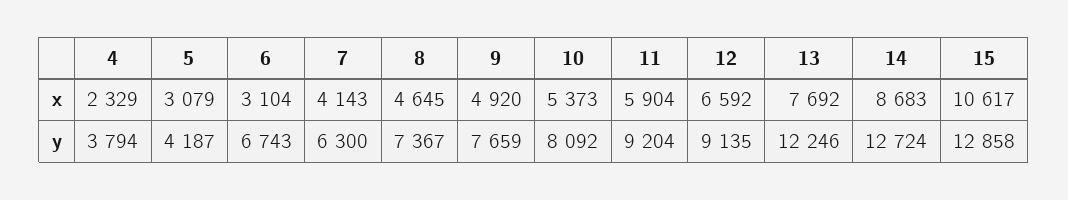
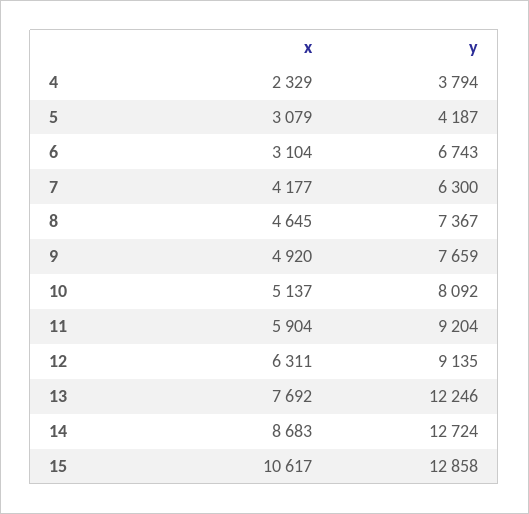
7, x: 4143 -> 4177
10, x: 5373 -> 5137
12, x: 6592 -> 6311

